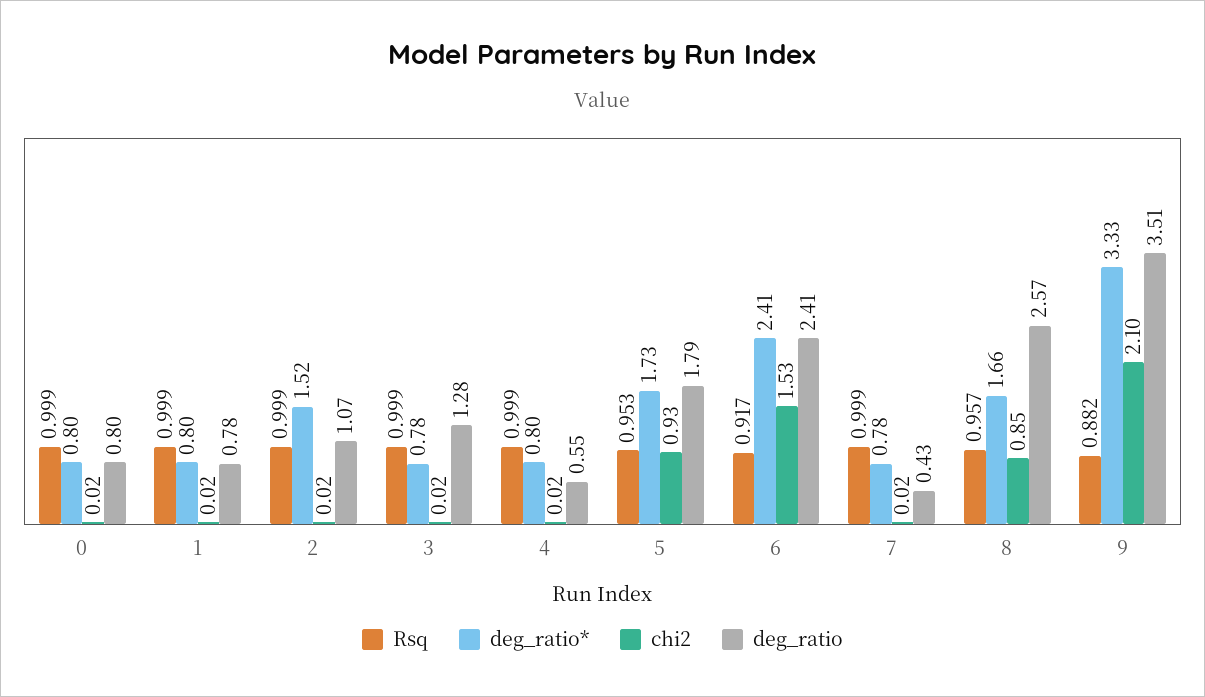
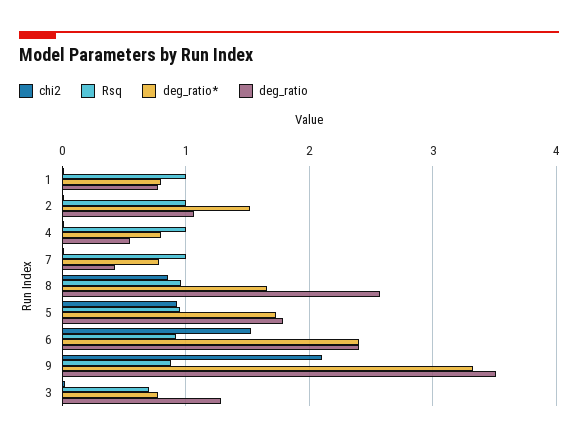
Rsq, 0: 0.999 -> none
deg_ratio*, 0: 0.8 -> none
chi2, 0: 0.02 -> none
deg_ratio, 0: 0.8 -> none
Rsq, 3: 0.999 -> 0.7

